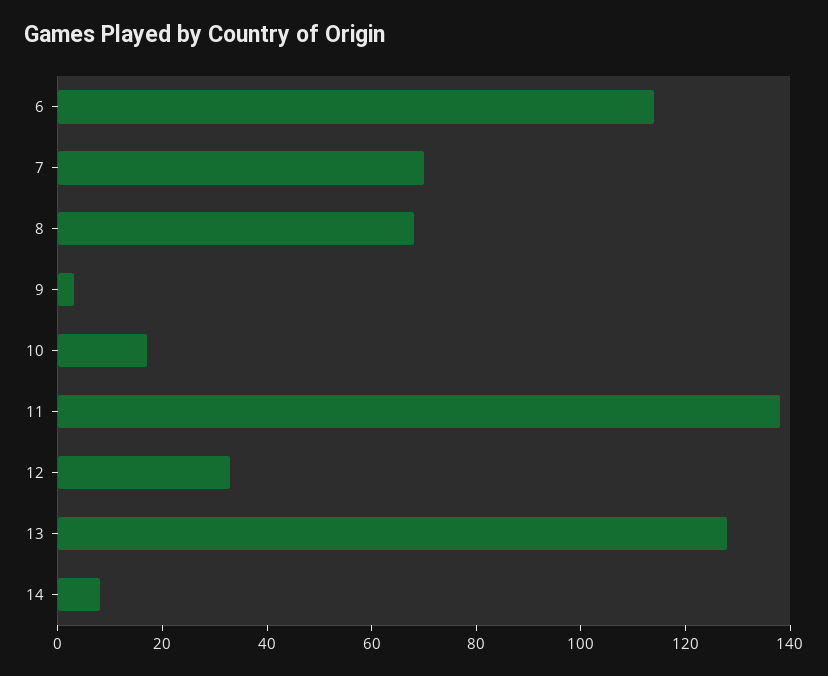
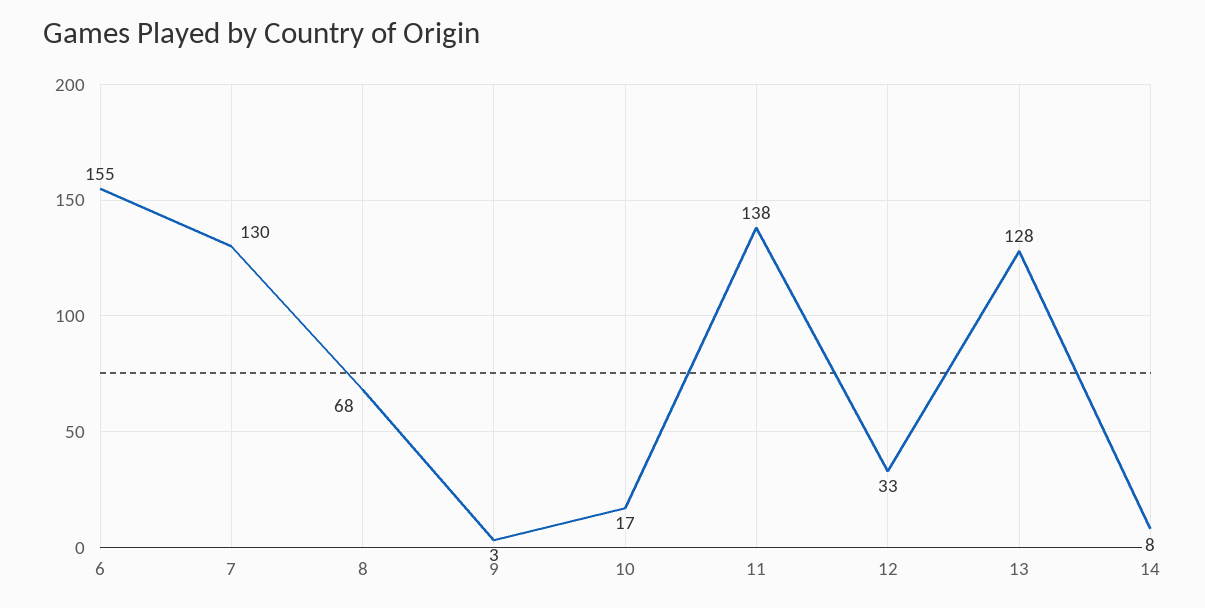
6: 115 -> 155
7: 70 -> 130

